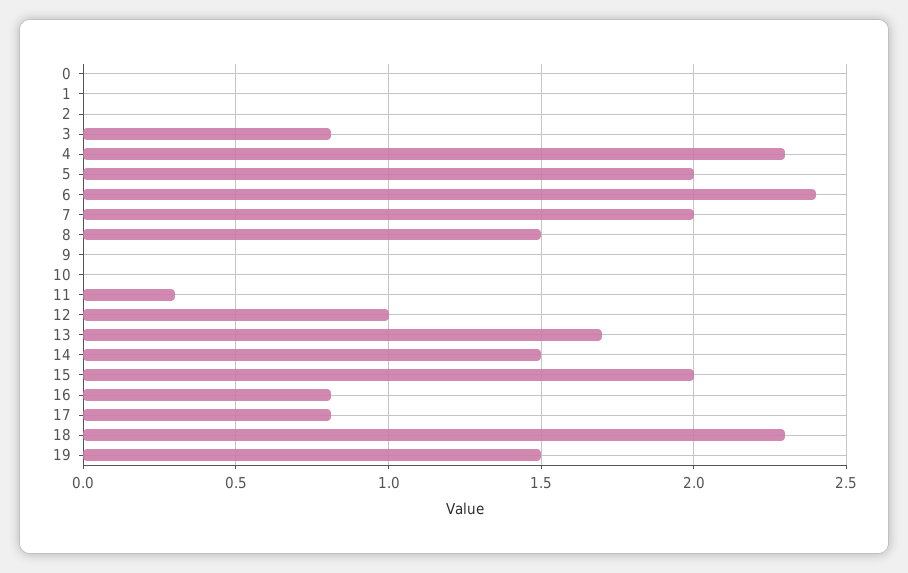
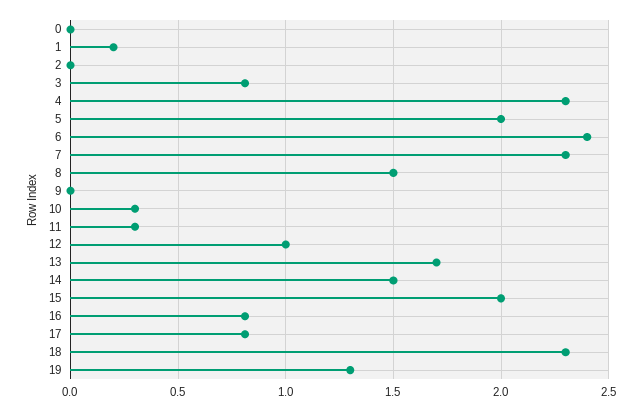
1: 0 -> 0.2
7: 2 -> 2.3
10: 0 -> 0.3
19: 1.5 -> 1.3

